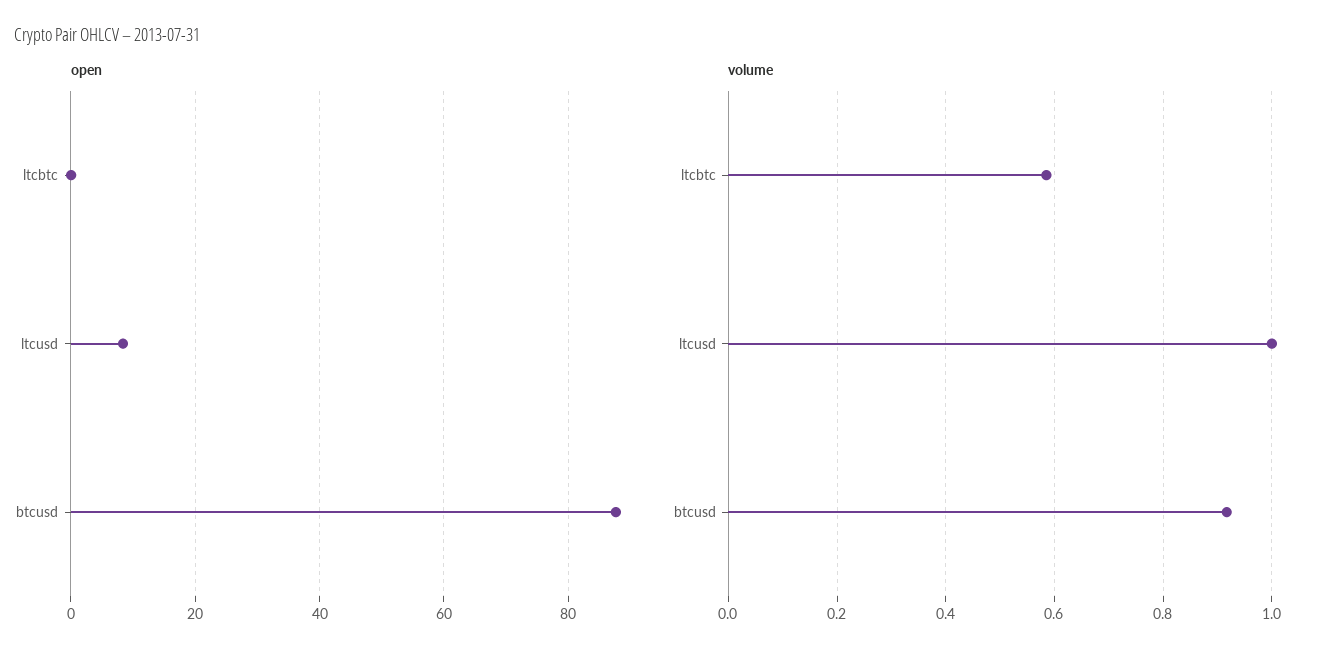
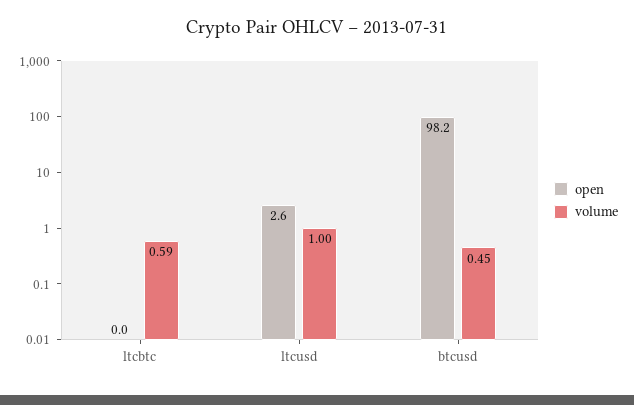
open, ltcusd: 8 -> 2.6
open, btcusd: 88 -> 98.2
volume, btcusd: 0.92 -> 0.45

